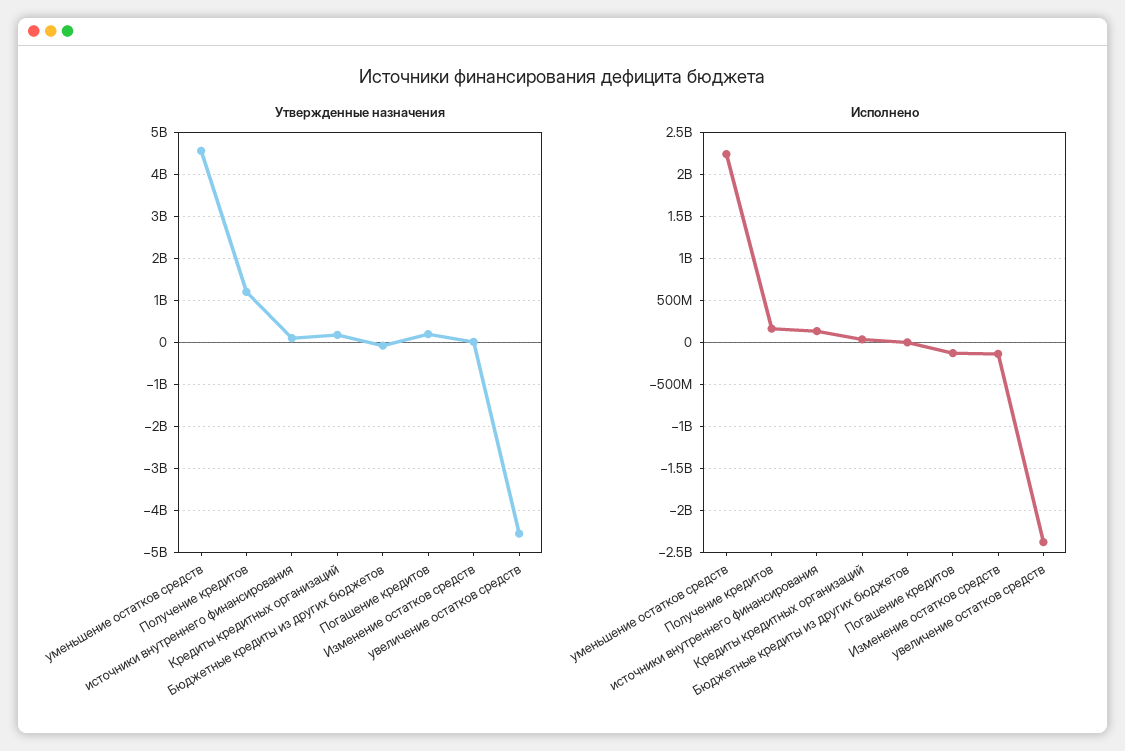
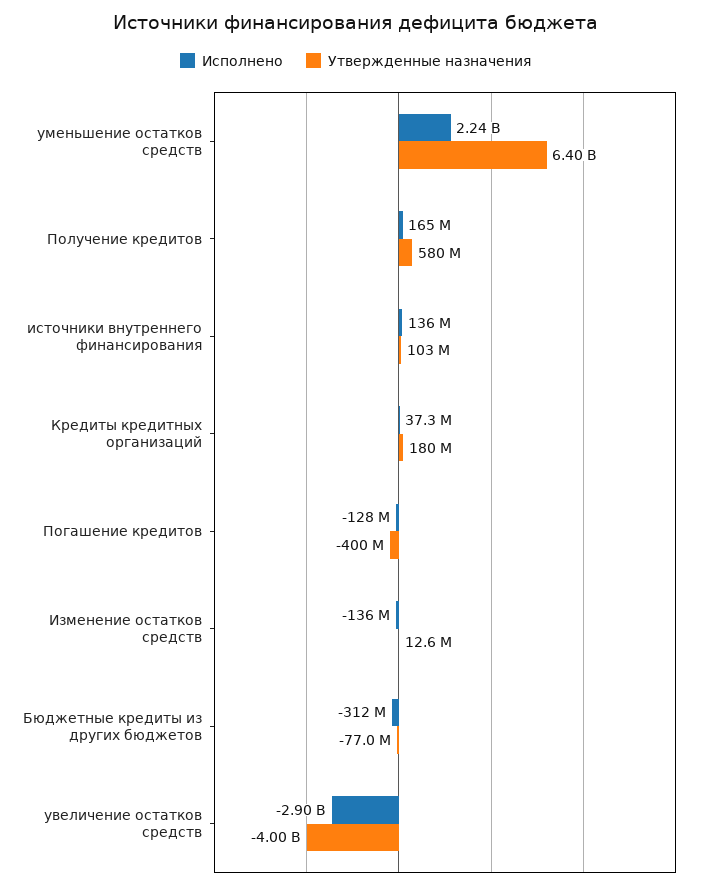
Утвержденные назначения, уменьшение остатков средств: 4600000000 -> 6400000000
Утвержденные назначения, Получение кредитов: 1200000000 -> 580000000
Утвержденные назначения, Погашение кредитов: 200000000 -> -400000000
Утвержденные назначения, увеличение остатков средств: -4600000000 -> -4000000000
Исполнено, Бюджетные кредиты из других бюджетов: 0 -> -312000000
Исполнено, увеличение остатков средств: -2400000000 -> -2900000000

